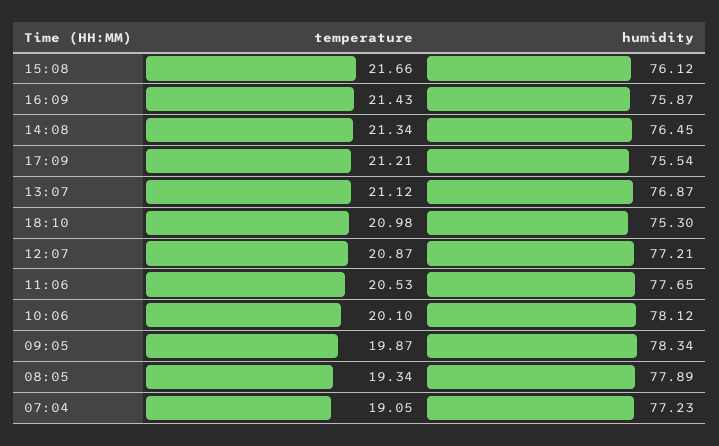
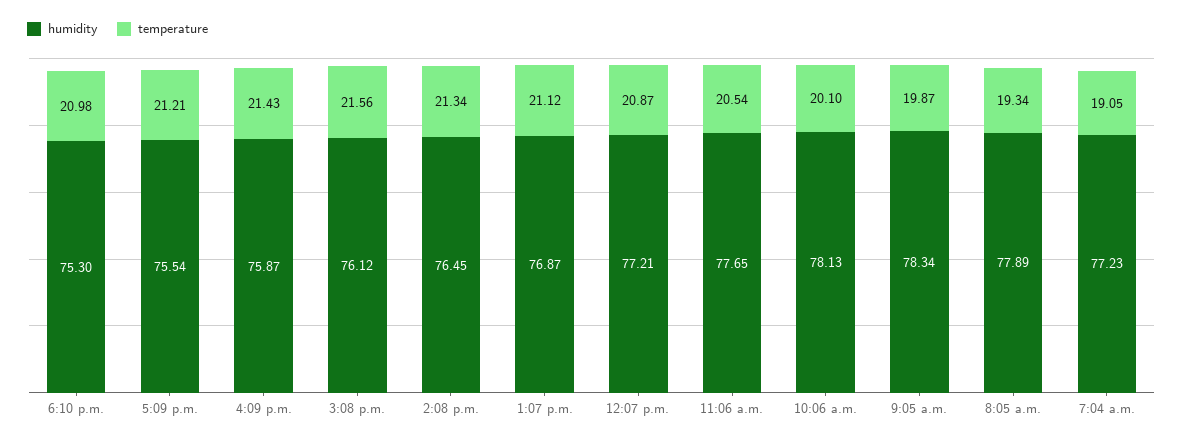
temperature, 15:08: 21.66 -> 21.56
temperature, 11:06: 20.53 -> 20.54
humidity, 10:06: 78.12 -> 78.13

